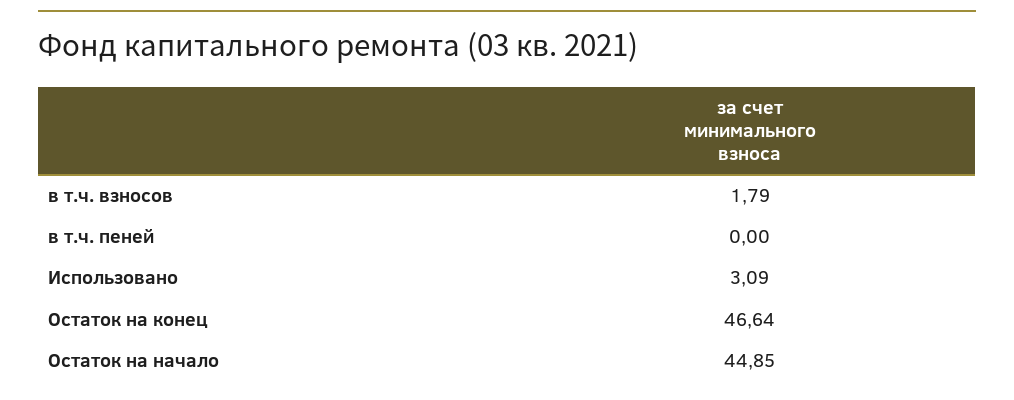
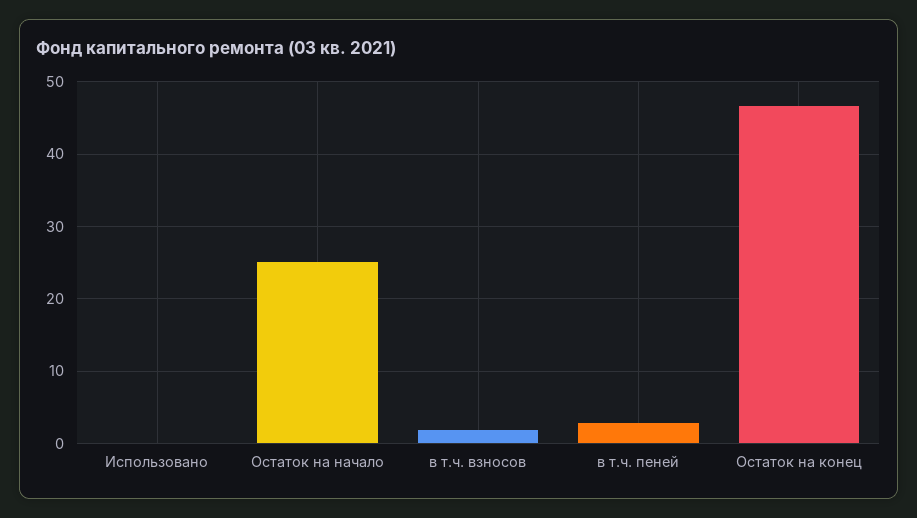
в т.ч. пеней: 0 -> 3
Использовано: 3.09 -> 0
Остаток на начало: 44.85 -> 25

